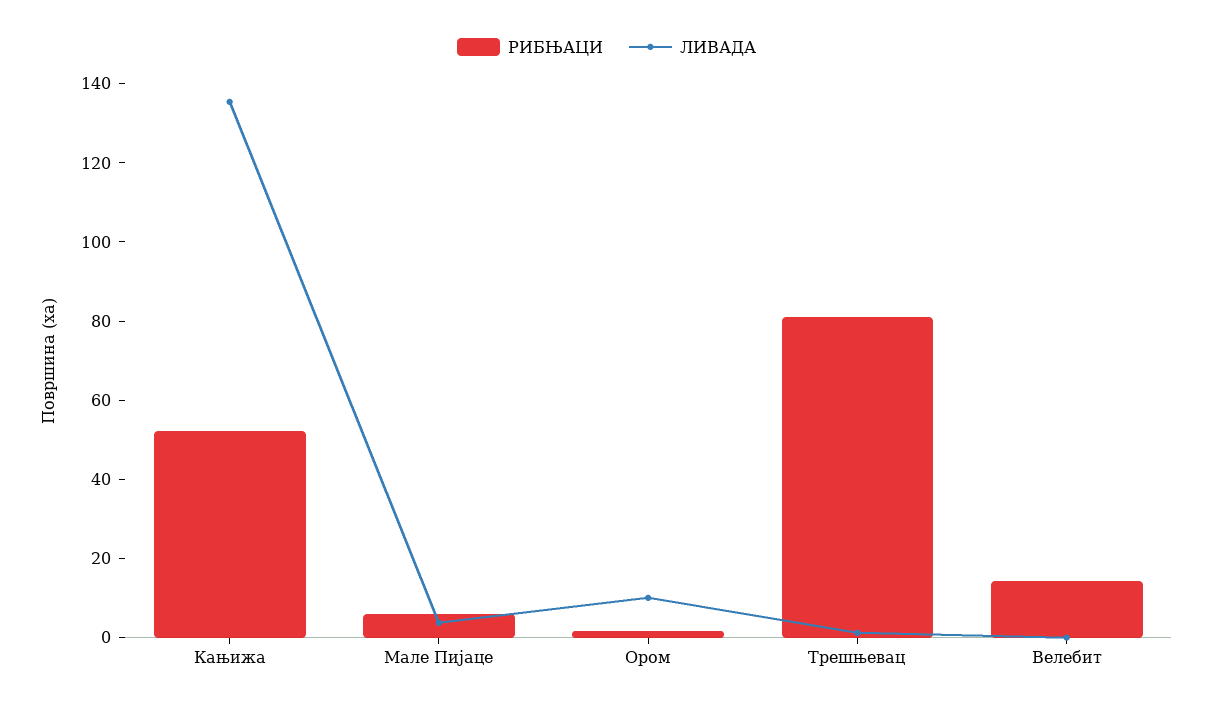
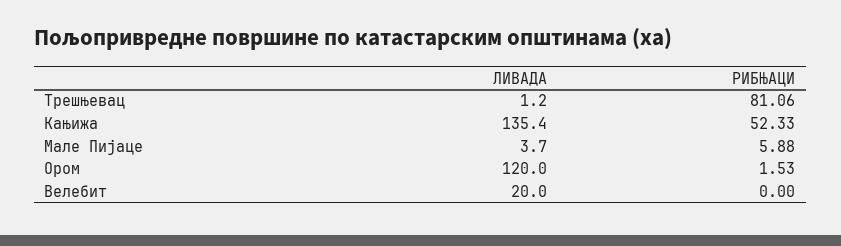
ЛИВАДА, Ором: 10 -> 120
РИБЊАЦИ, Велебит: 15 -> 0
ЛИВАДА, Велебит: 0 -> 20

